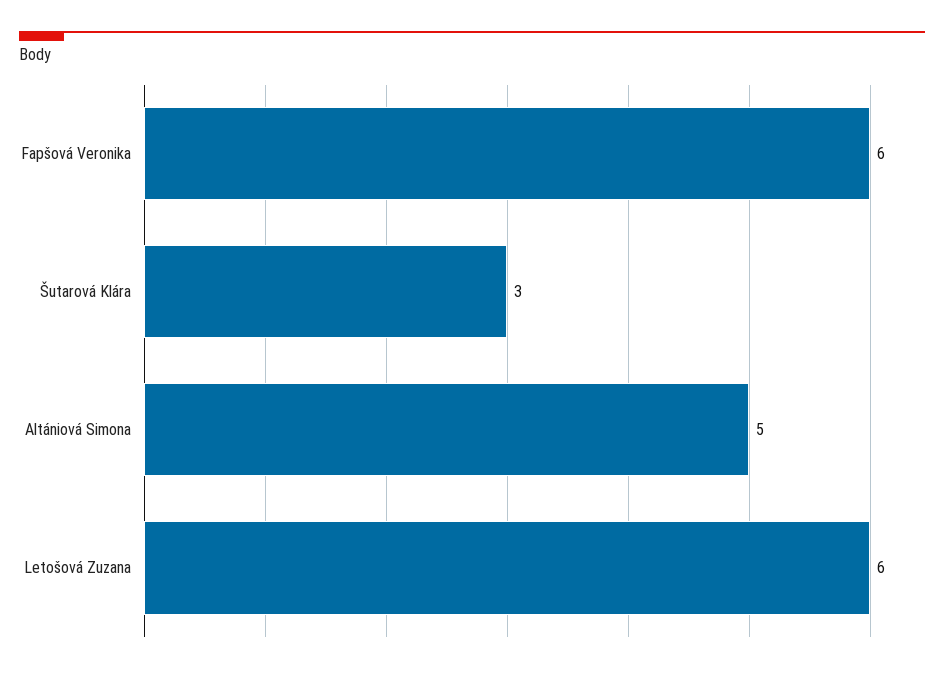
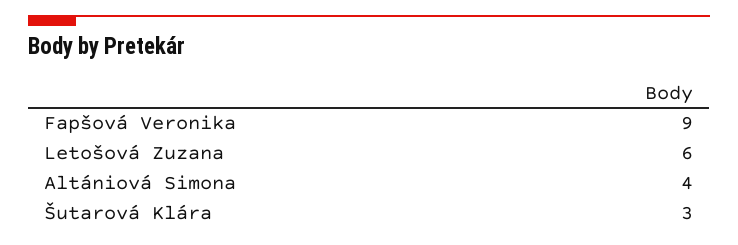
Fapšová Veronika: 6 -> 9
Altániová Simona: 5 -> 4

